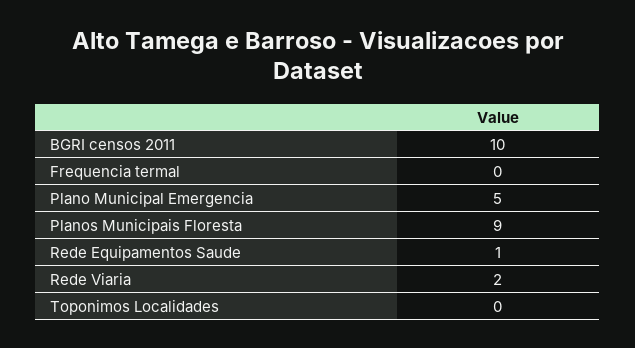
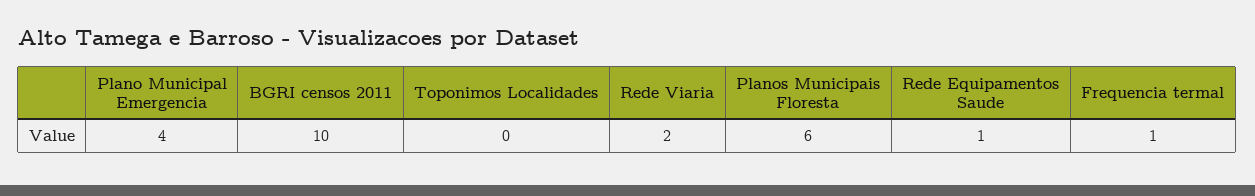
Frequencia termal: 0 -> 1
Plano Municipal Emergencia: 5 -> 4
Planos Municipais Floresta: 9 -> 6

